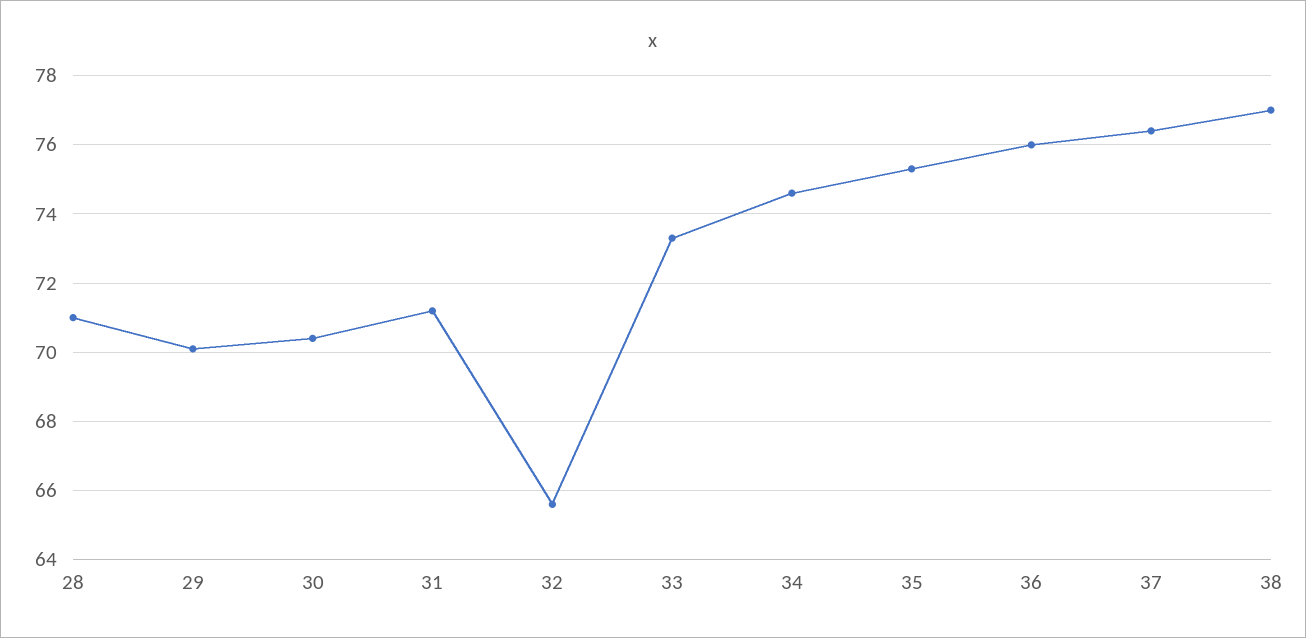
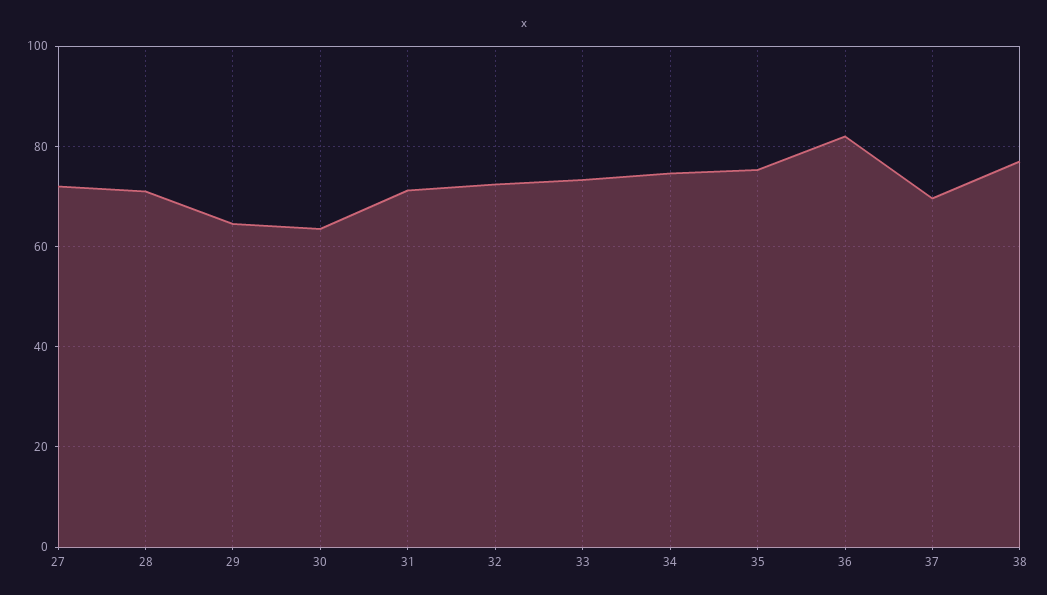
29: 70 -> 64
30: 70.5 -> 64
32: 65.5 -> 72
36: 76 -> 82
37: 76.5 -> 70
27: none -> 72

